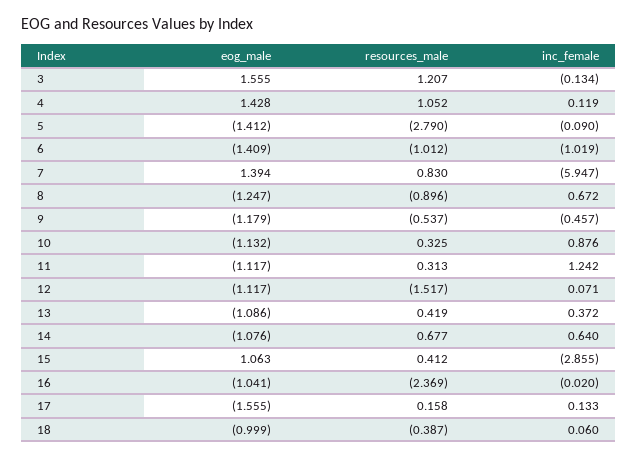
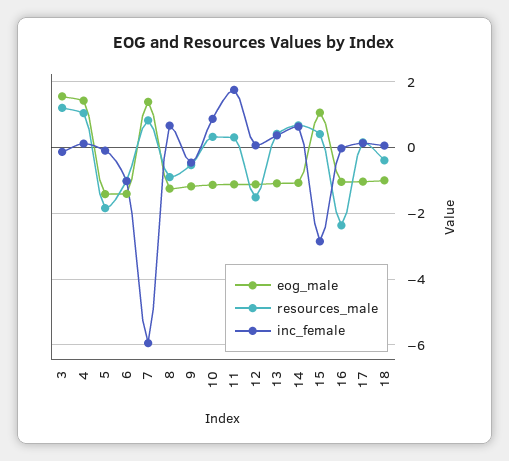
resources_male, 5: -2.79 -> -1.8
inc_female, 11: 1.242 -> 1.8
eog_male, 17: -1.555 -> -1

